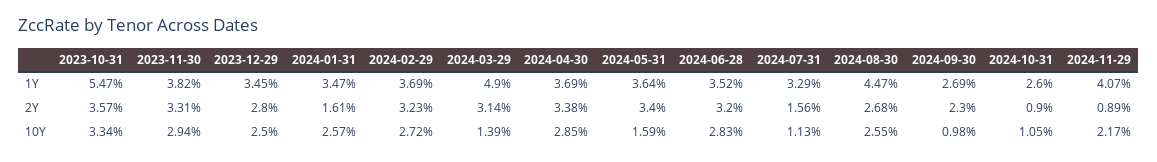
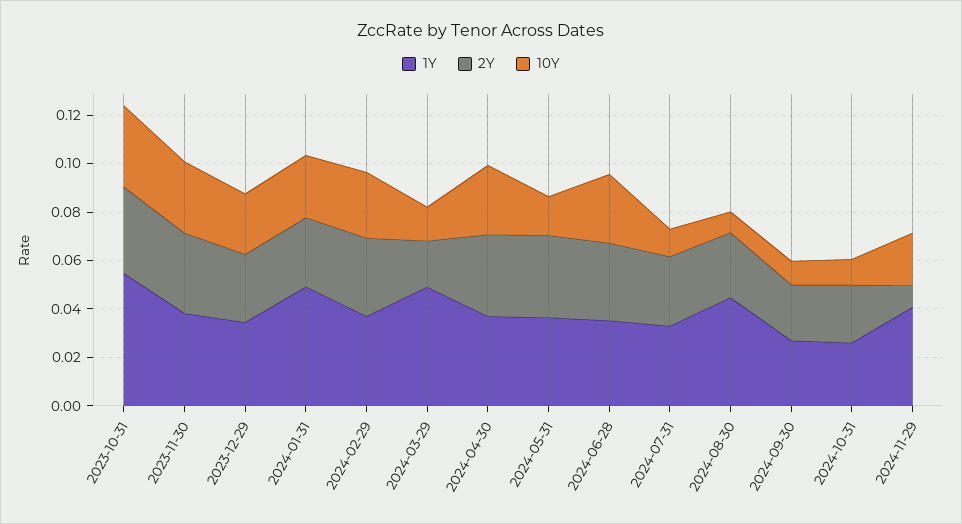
1Y, 2024-01-31: 0.0347 -> 0.05
2Y, 2024-01-31: 0.0161 -> 0.03
2Y, 2024-03-29: 0.0314 -> 0.02
2Y, 2024-07-31: 0.0156 -> 0.03
2Y, 2024-10-31: 0.009 -> 0.025
10Y, 2024-08-30: 0.0255 -> 0.01

